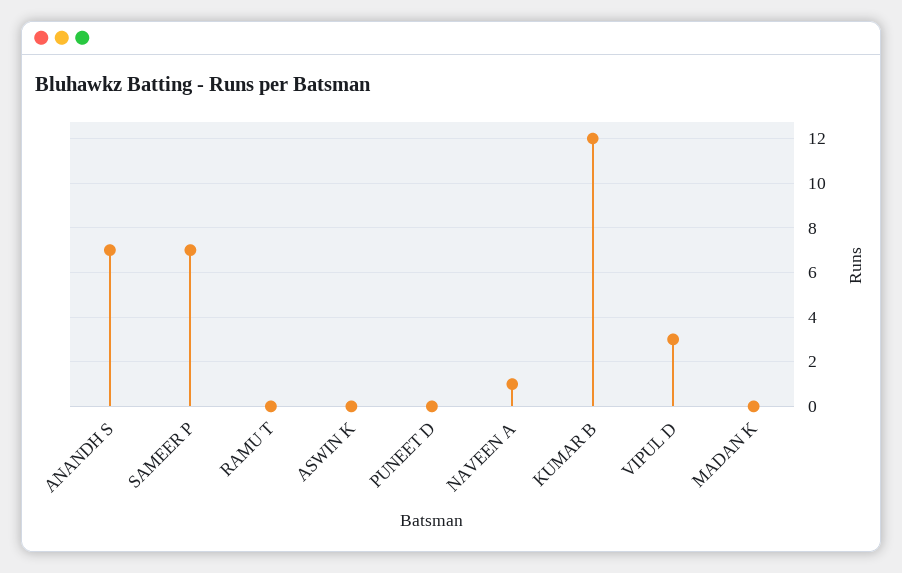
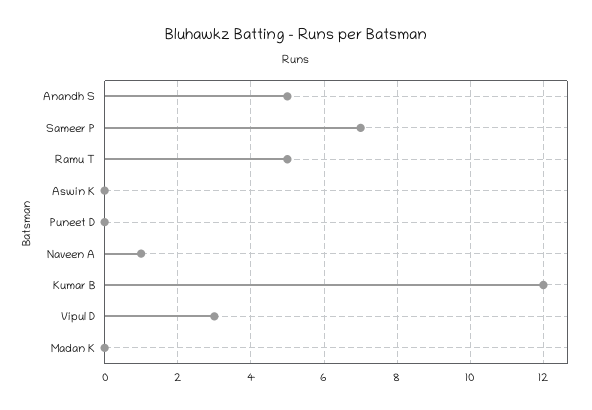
ANANDH S: 7 -> 5
RAMU T: 0 -> 5

